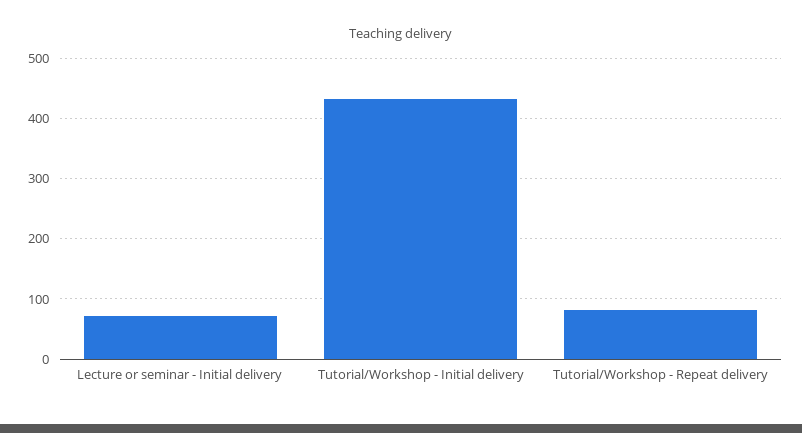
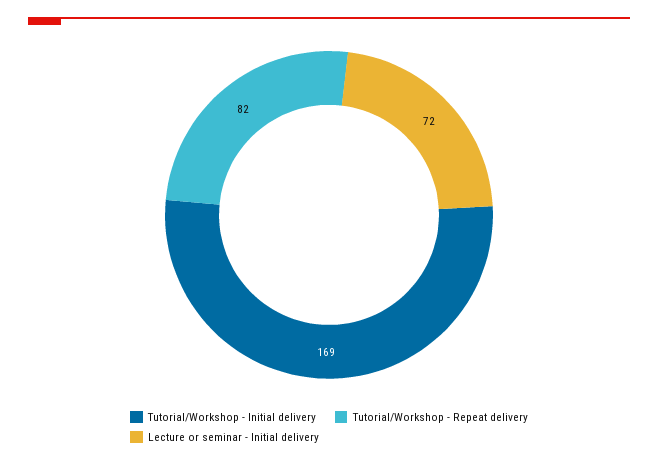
Tutorial/Workshop - Initial delivery: 430 -> 169

